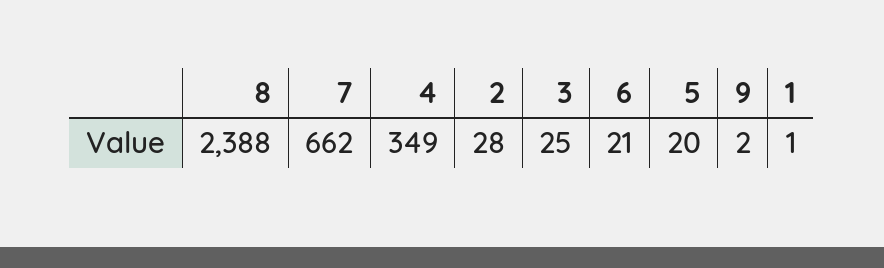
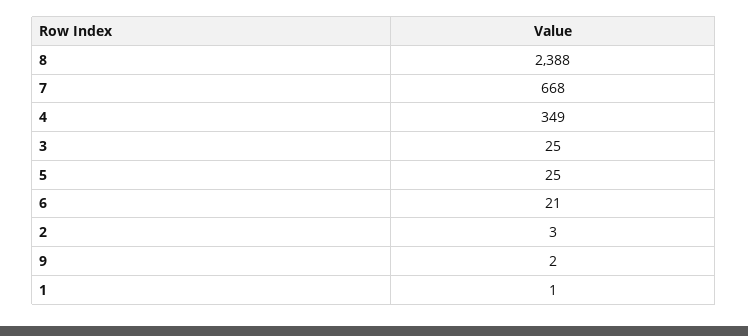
7: 662 -> 668
2: 28 -> 3
5: 20 -> 25

